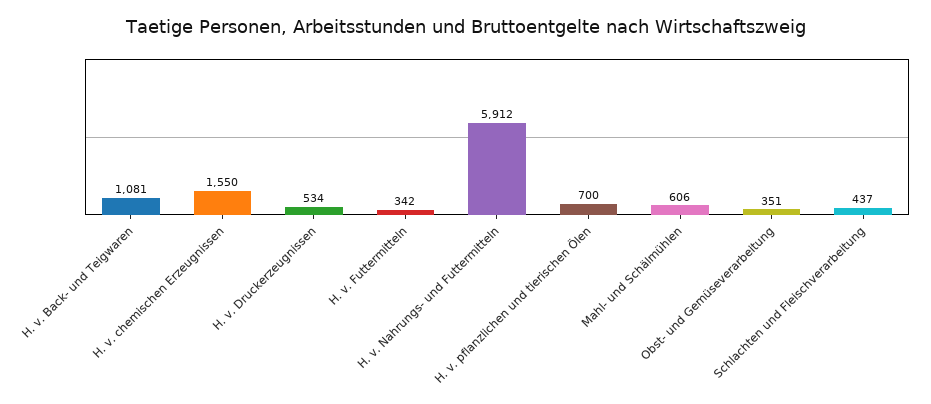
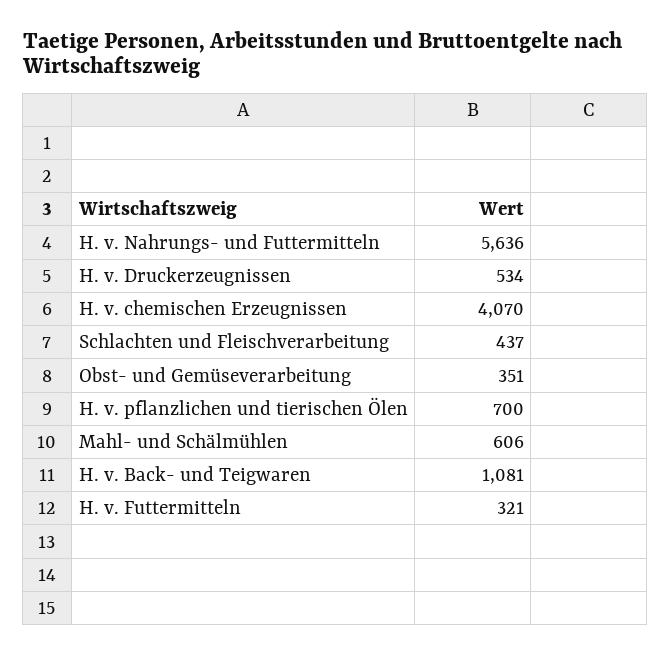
H. v. chemischen Erzeugnissen: 1550 -> 4070
H. v. Futtermitteln: 342 -> 321
H. v. Nahrungs- und Futtermitteln: 5912 -> 5636

